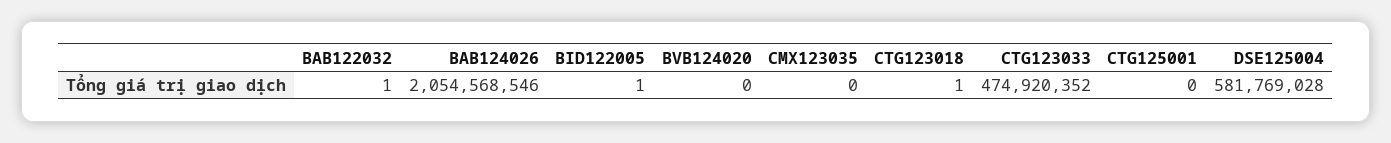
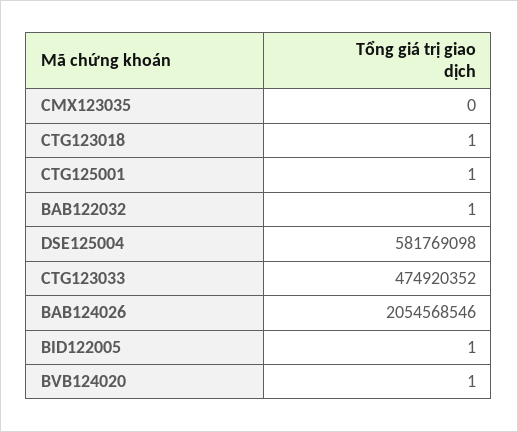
BVB124020: 0 -> 1
CTG125001: 0 -> 1
DSE125004: 581769028 -> 581769098

